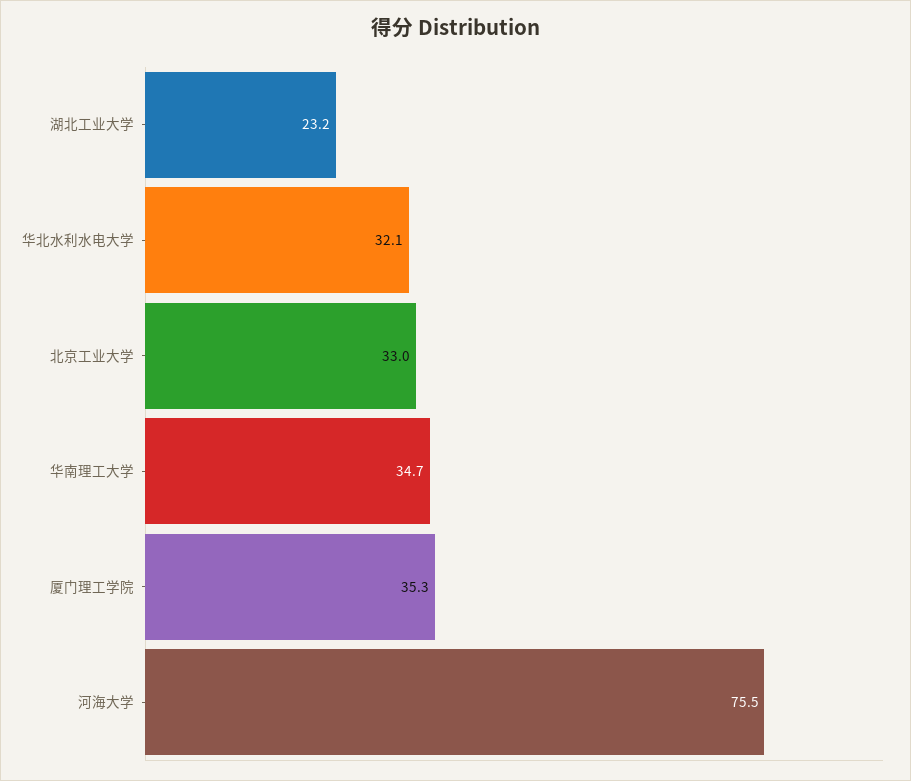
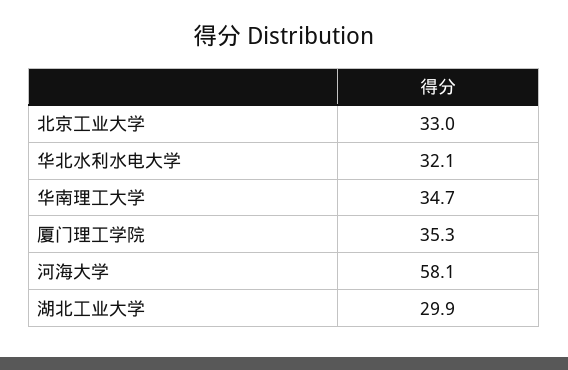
湖北工业大学: 23.2 -> 29.9
河海大学: 75.5 -> 58.1

